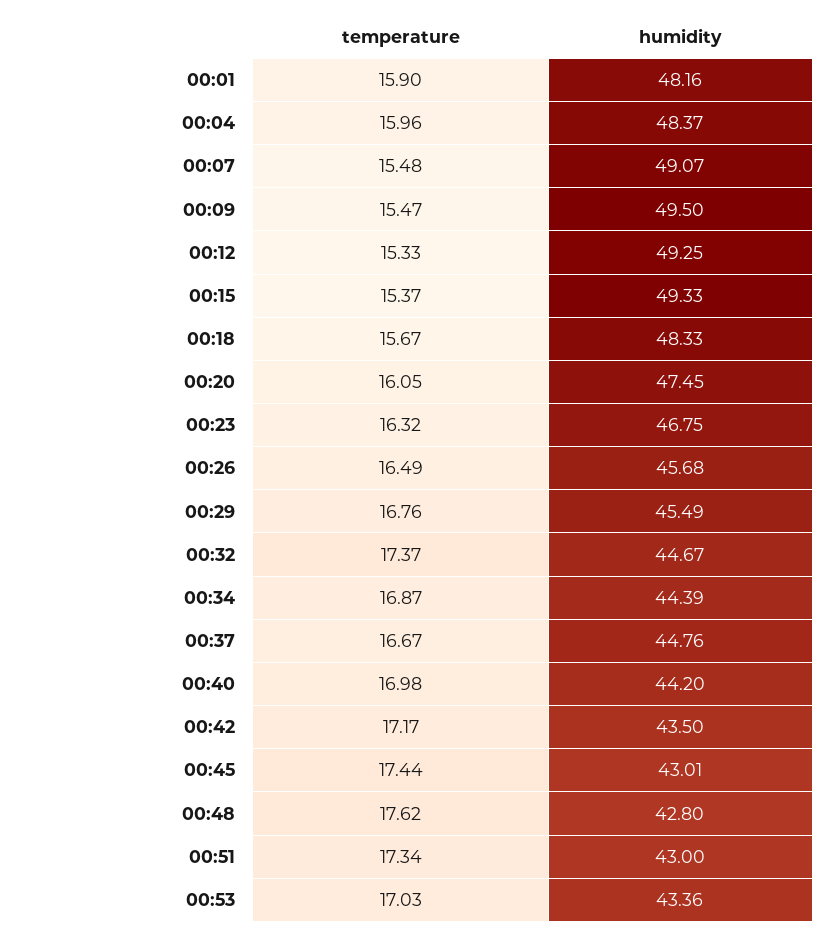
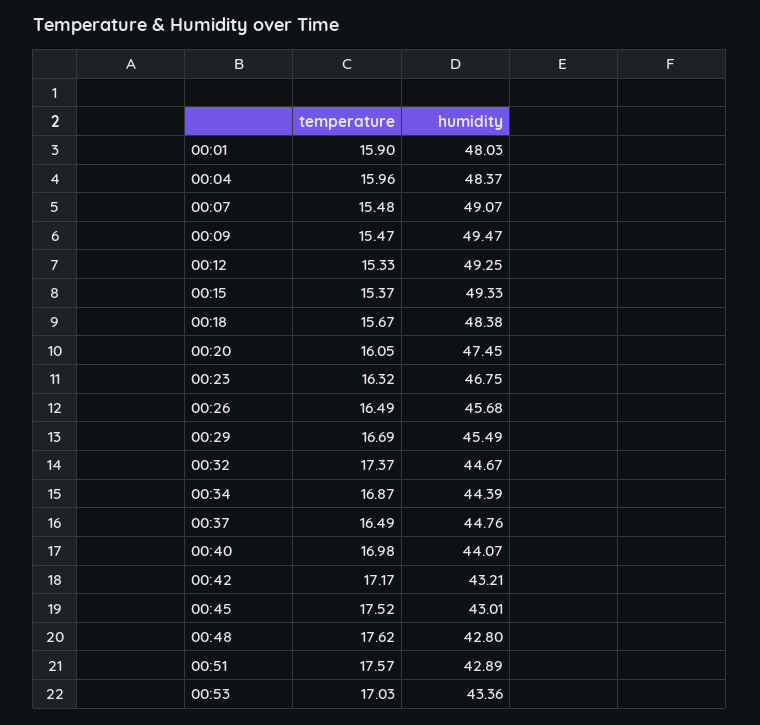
humidity, 00:01: 48.16 -> 48.03
humidity, 00:09: 49.5 -> 49.47
humidity, 00:18: 48.33 -> 48.38
temperature, 00:29: 16.76 -> 16.69
temperature, 00:37: 16.67 -> 16.49
humidity, 00:40: 44.2 -> 44.07
humidity, 00:42: 43.5 -> 43.21
temperature, 00:45: 17.44 -> 17.52
temperature, 00:51: 17.34 -> 17.57
humidity, 00:51: 43 -> 42.89

